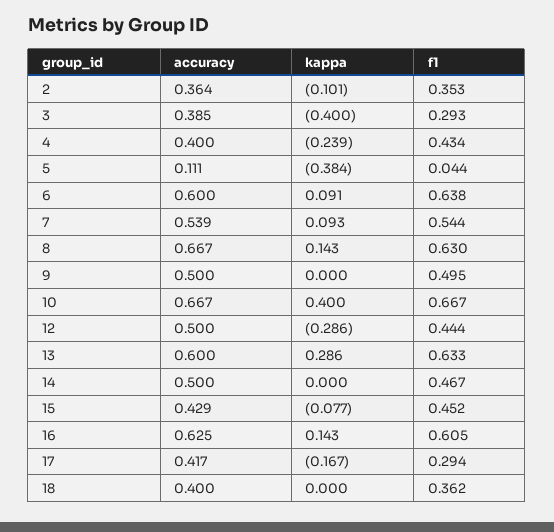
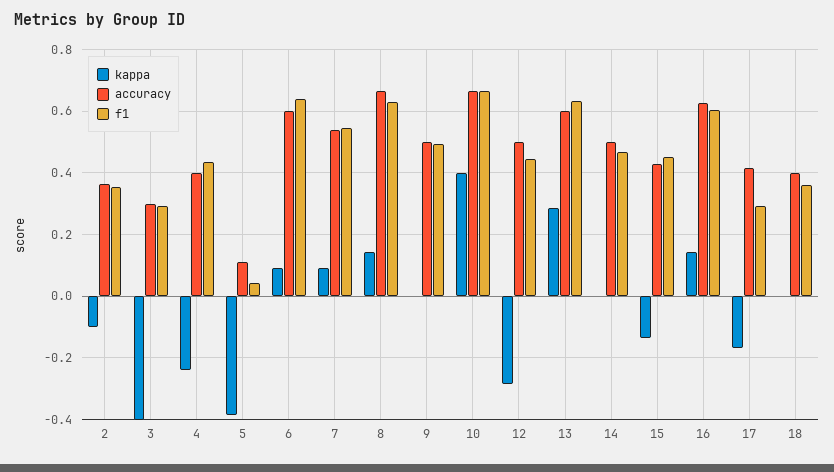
accuracy, 3: 0.385 -> 0.3
kappa, 15: -0.077 -> -0.14

